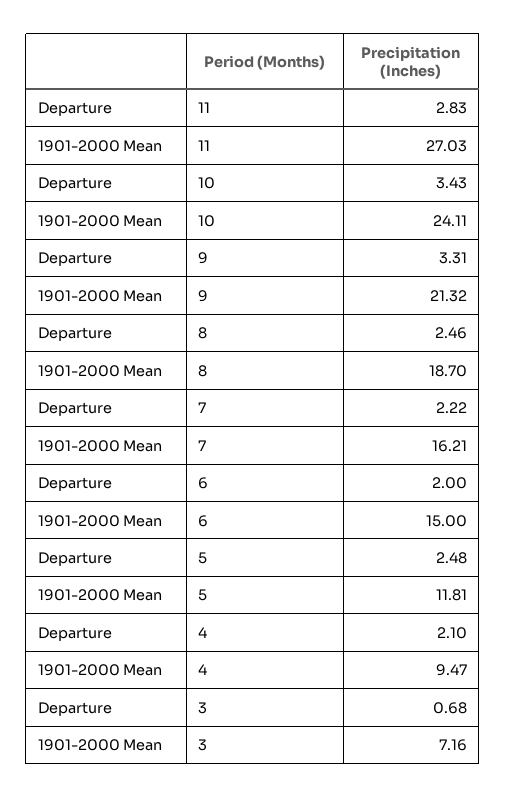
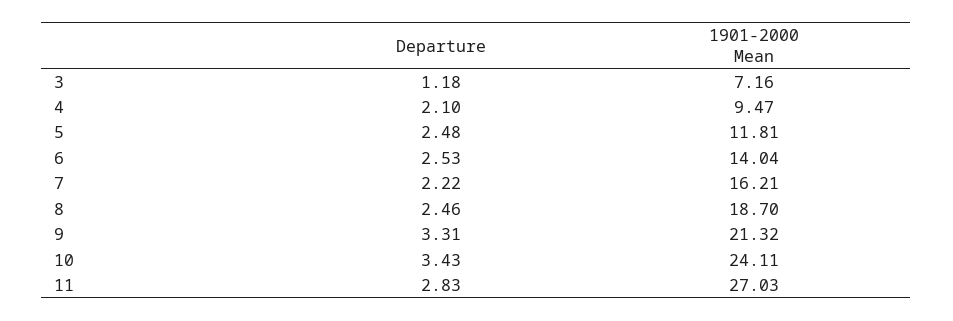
Departure, 6: 2 -> 2.53
1901-2000 Mean, 6: 15 -> 14.04
Departure, 3: 0.68 -> 1.18

